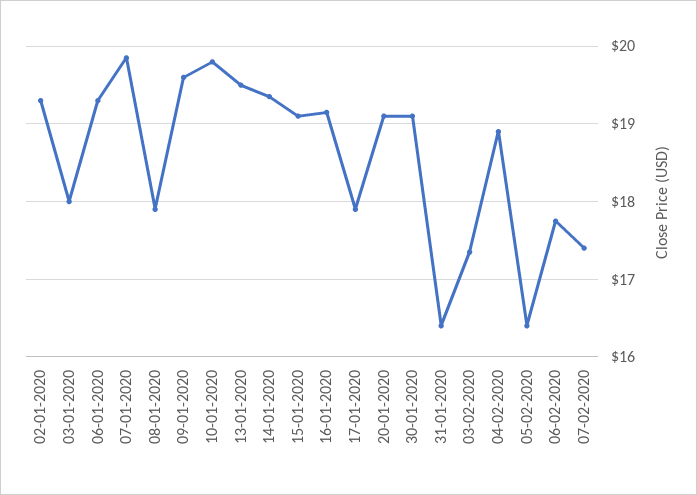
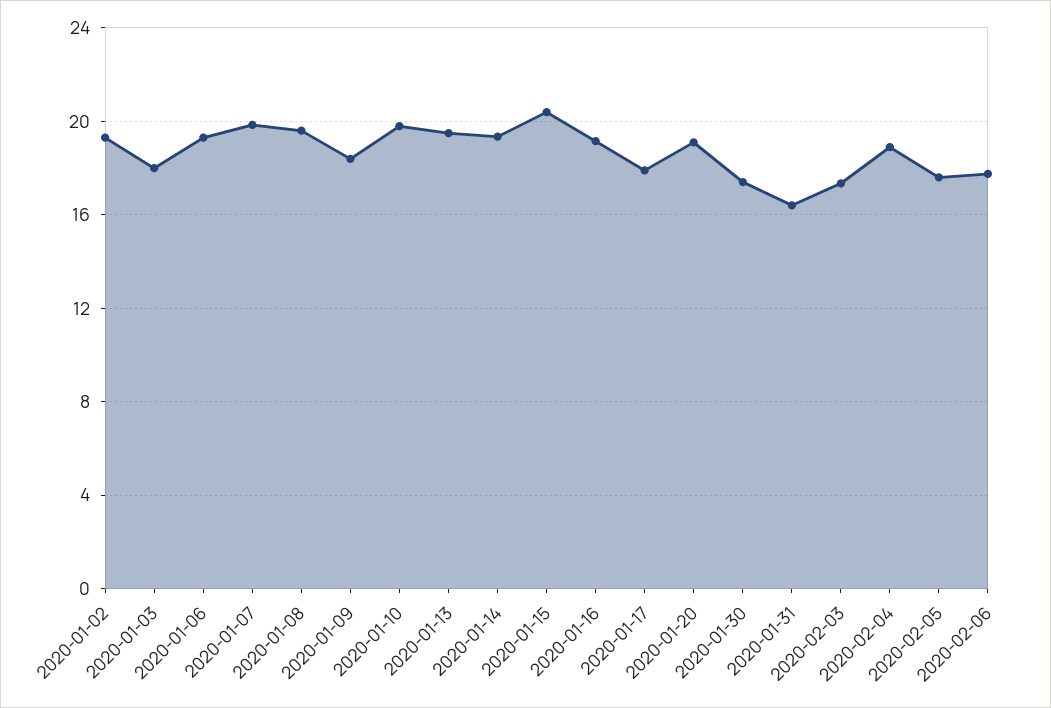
08-01-2020: 17.9 -> 19.5
09-01-2020: 19.6 -> 18.5
15-01-2020: 19.1 -> 20.5
30-01-2020: 19.1 -> 17.5
05-02-2020: 16.4 -> 17.5
07-02-2020: 17.4 -> none

